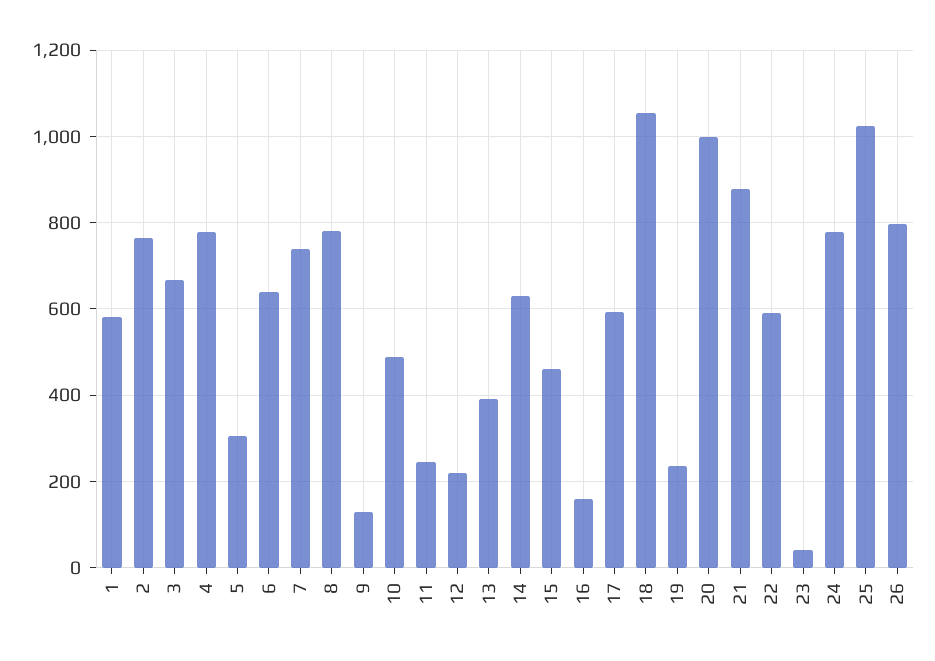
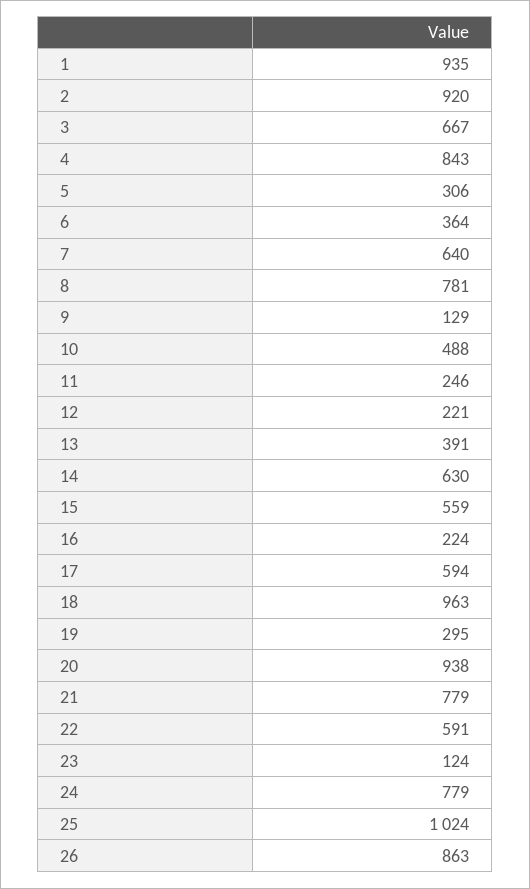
1: 580 -> 935
2: 760 -> 920
4: 780 -> 843
6: 640 -> 364
7: 740 -> 640
15: 460 -> 559
16: 160 -> 224
18: 1060 -> 963
19: 240 -> 295
20: 1000 -> 938
21: 880 -> 779
23: 40 -> 124
26: 800 -> 863

